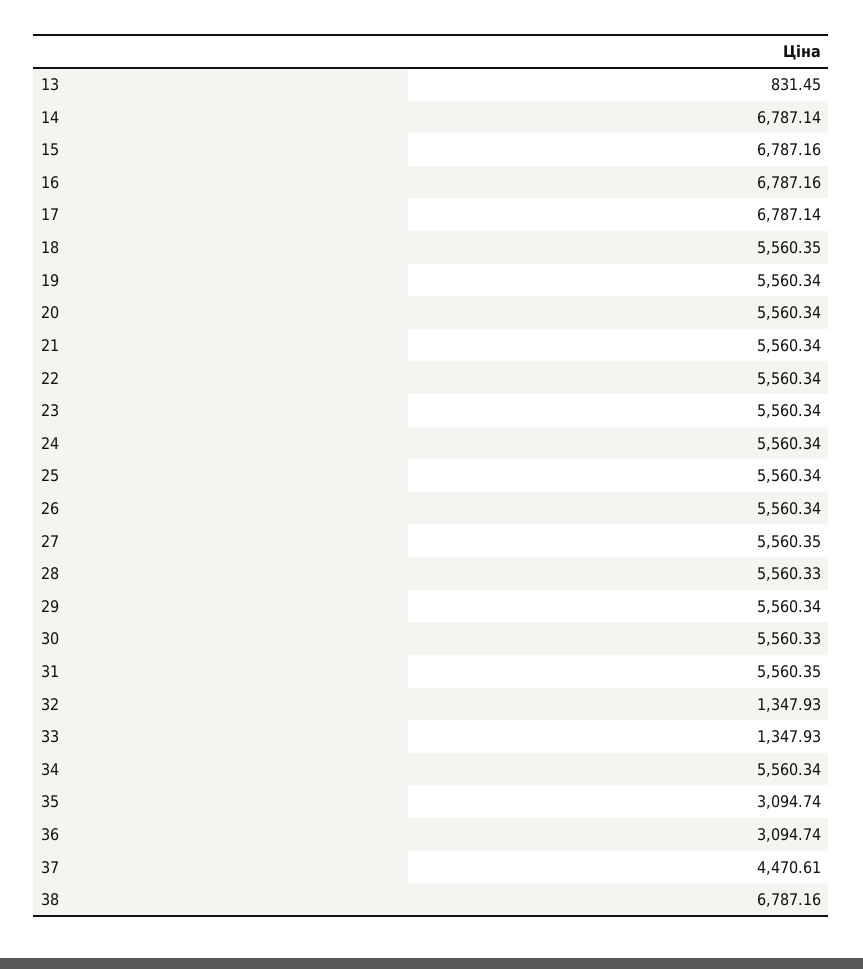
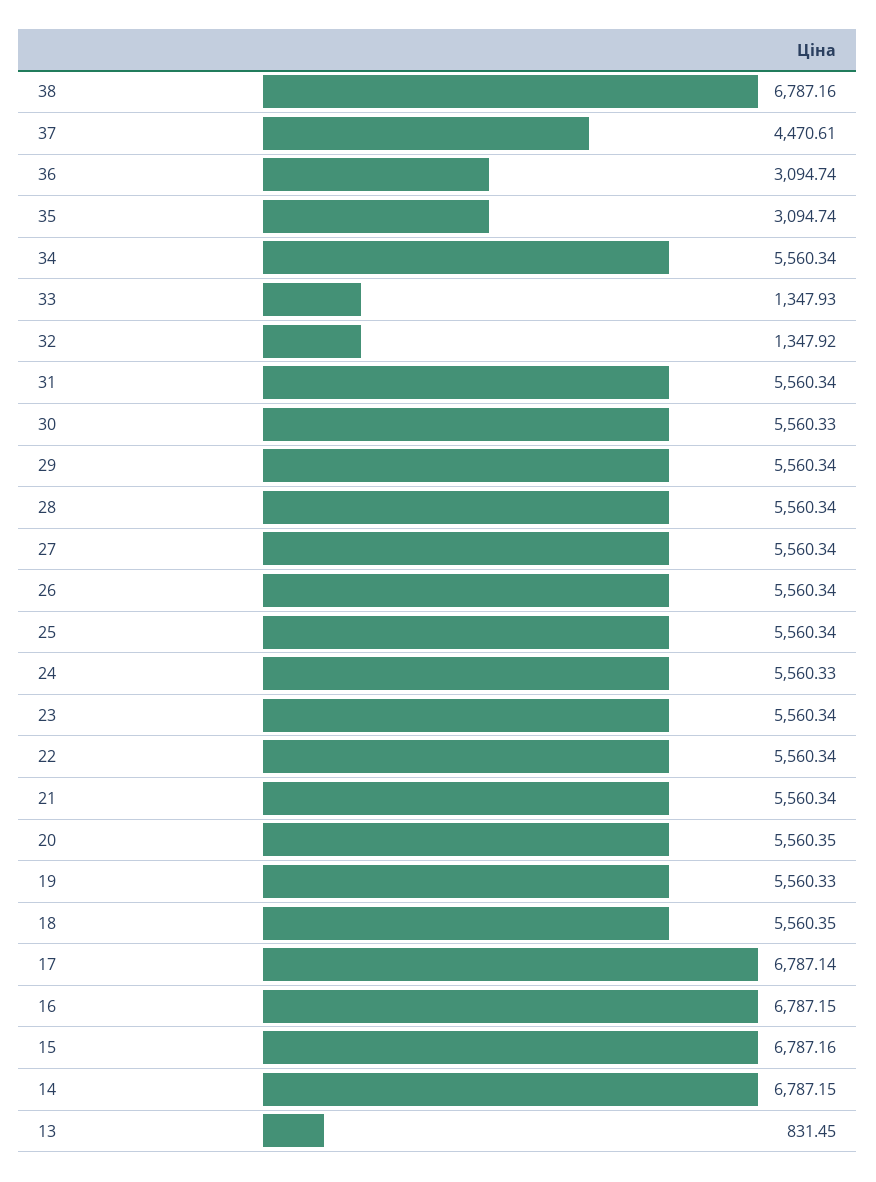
14: 6787.14 -> 6787.15
16: 6787.16 -> 6787.15
19: 5560.34 -> 5560.33
20: 5560.34 -> 5560.35
24: 5560.34 -> 5560.33
27: 5560.35 -> 5560.34
28: 5560.33 -> 5560.34
31: 5560.35 -> 5560.34
32: 1347.93 -> 1347.92

